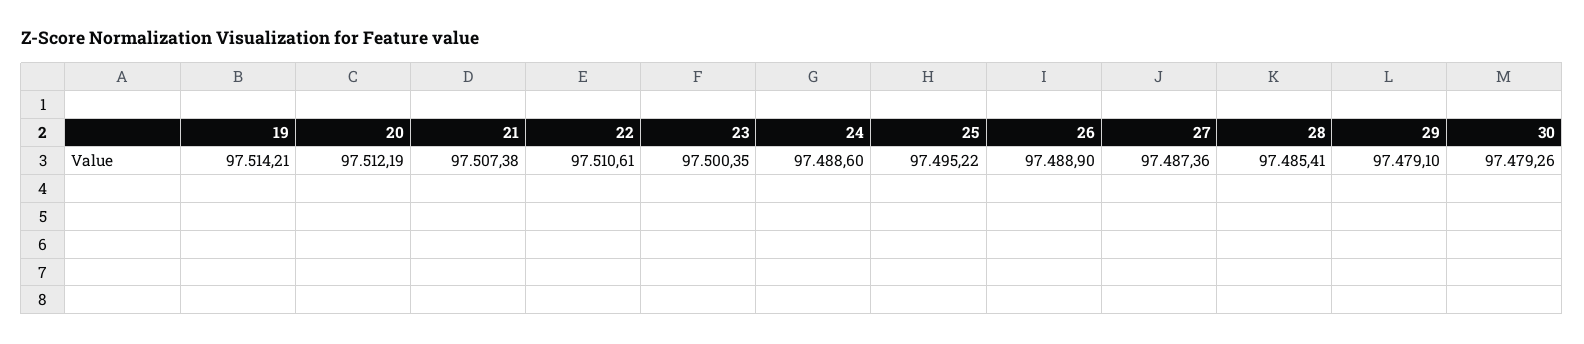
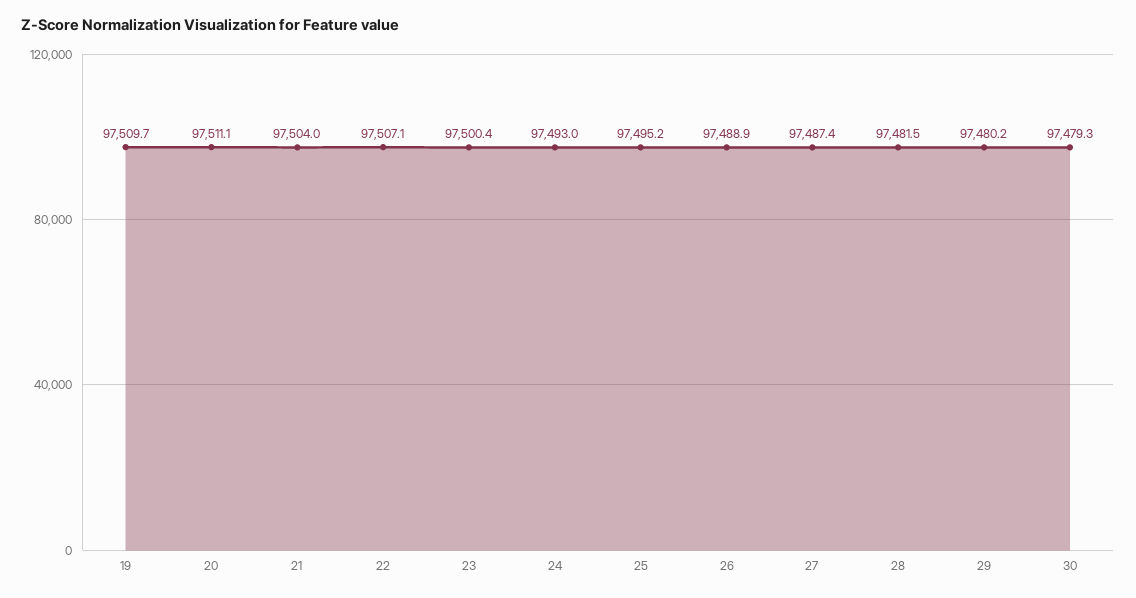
19: 97514.21 -> 97509.7
20: 97512.19 -> 97511.1
21: 97507.38 -> 97504
22: 97510.61 -> 97507.1
24: 97488.6 -> 97493
28: 97485.41 -> 97481.5
29: 97479.1 -> 97480.2

